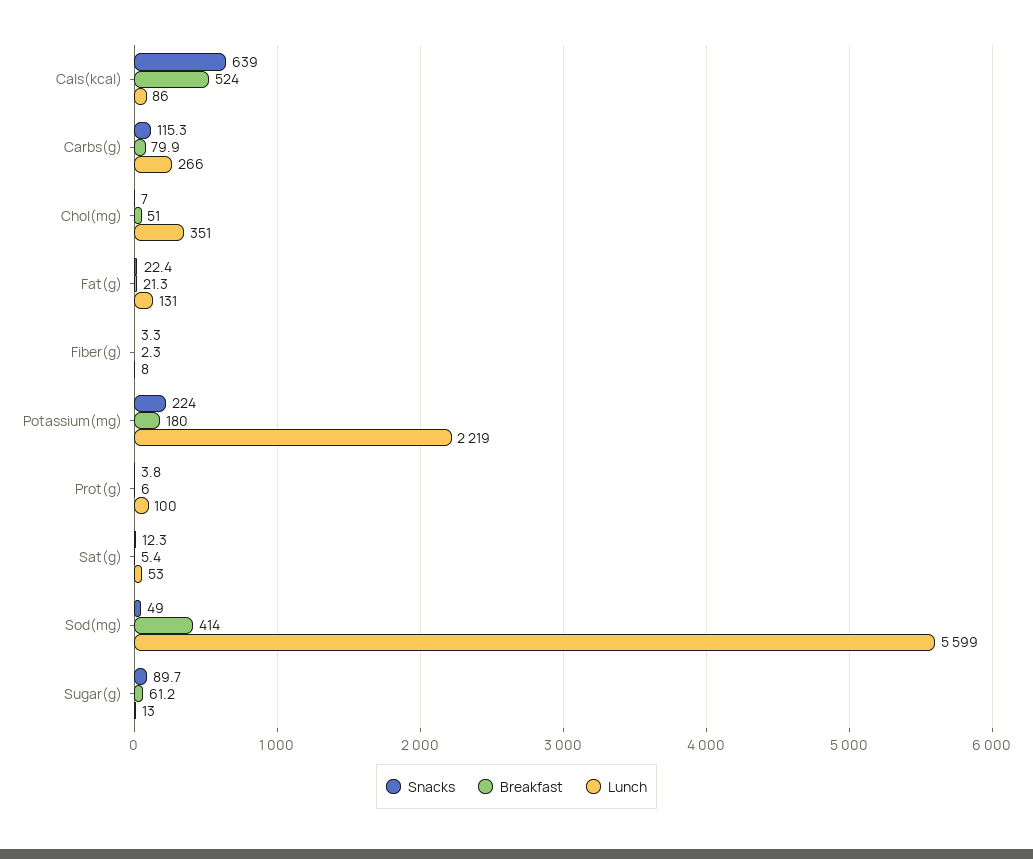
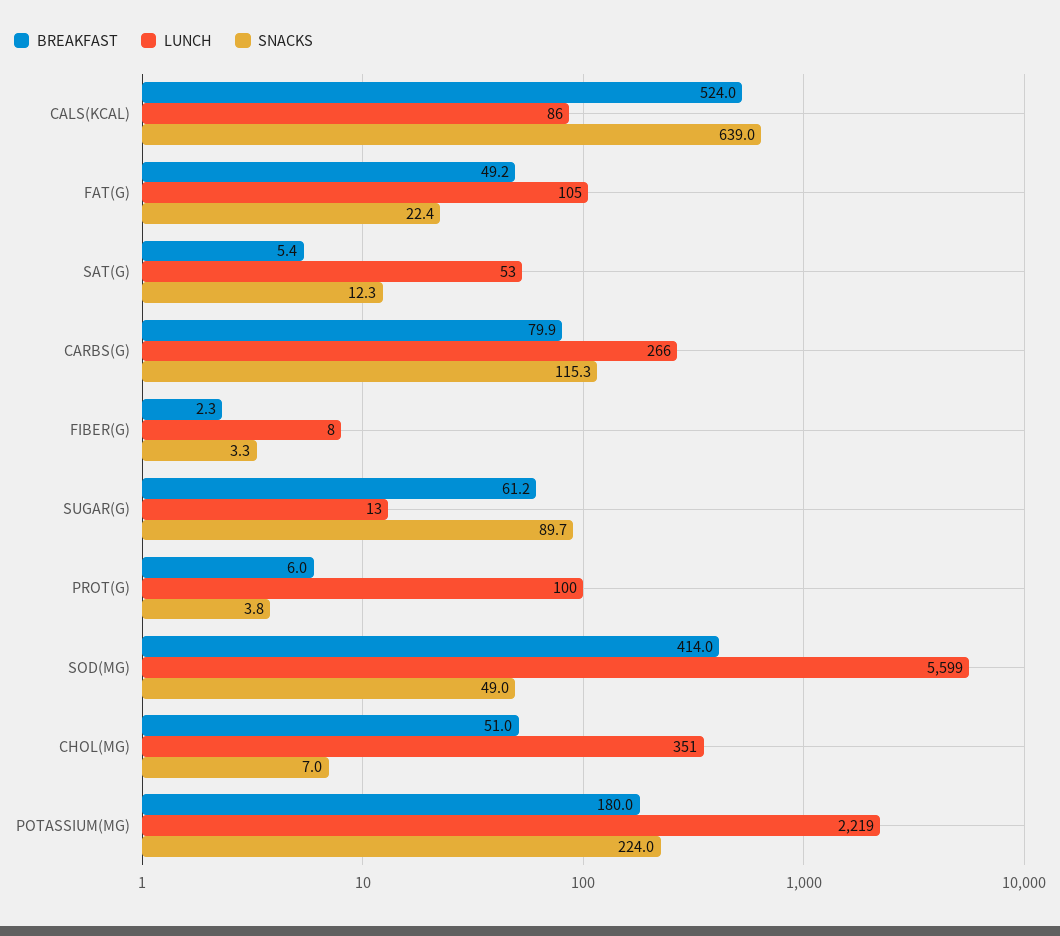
Breakfast, Fat(g): 21.3 -> 49.2
Lunch, Fat(g): 131 -> 105

